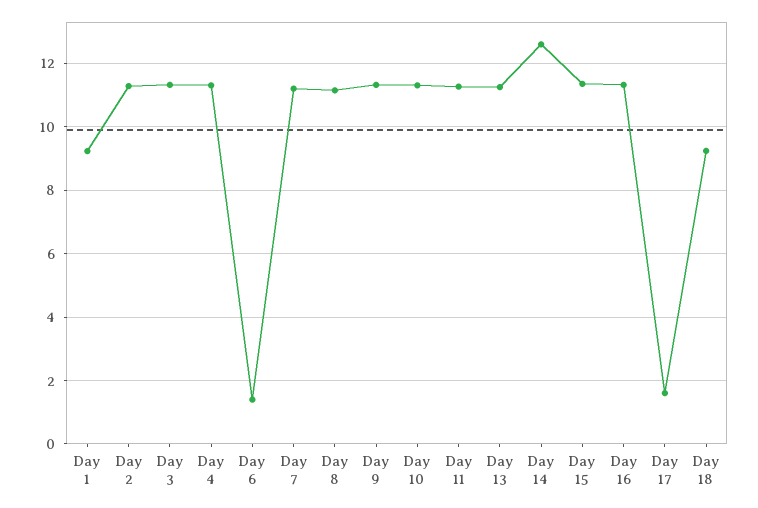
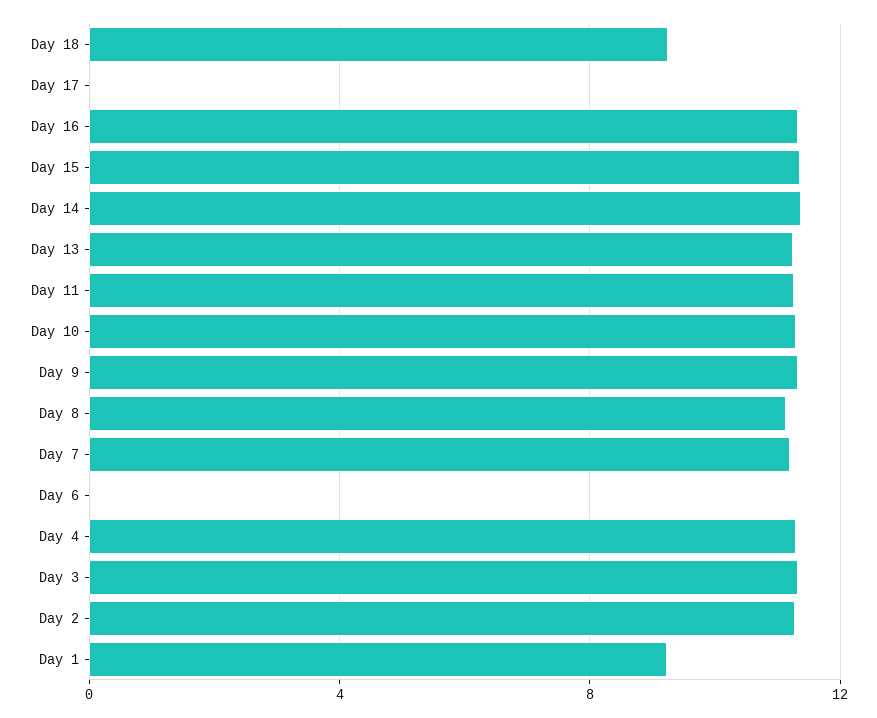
Day 6: 1.4 -> 0
Day 14: 12.6 -> 11.5
Day 17: 1.6 -> 0

